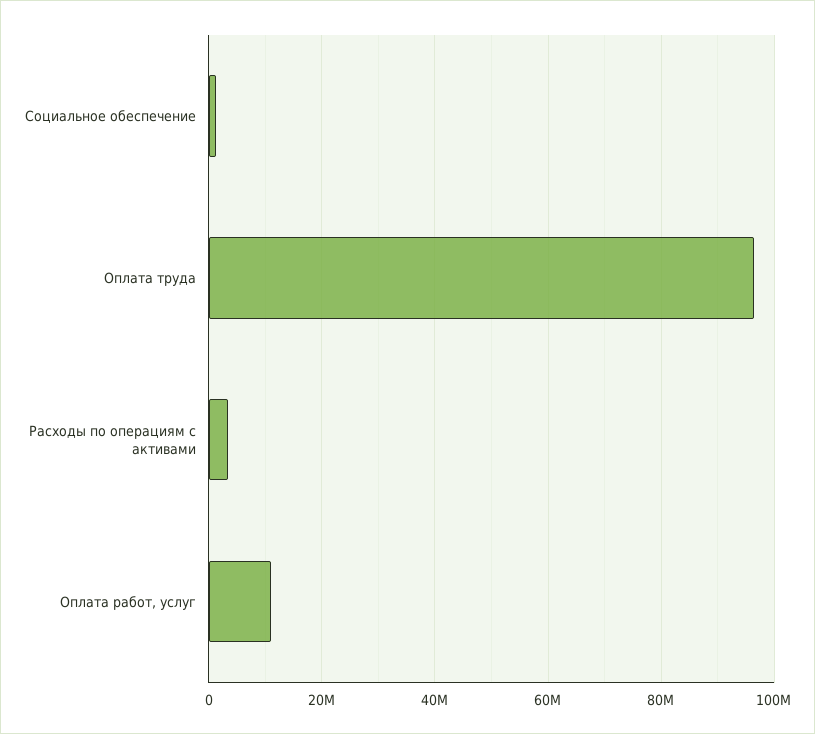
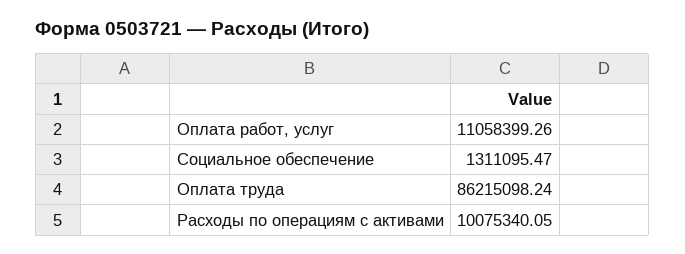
Оплата труда: 96000000 -> 86215098.24
Расходы по операциям с активами: 4000000 -> 10075340.05

